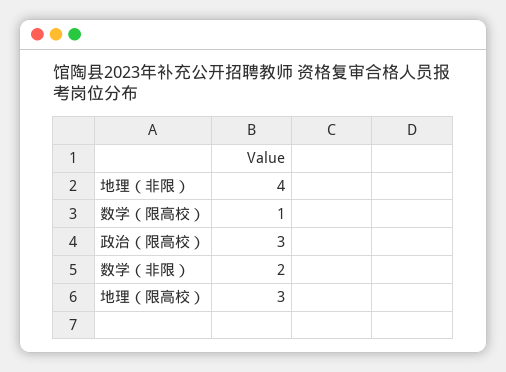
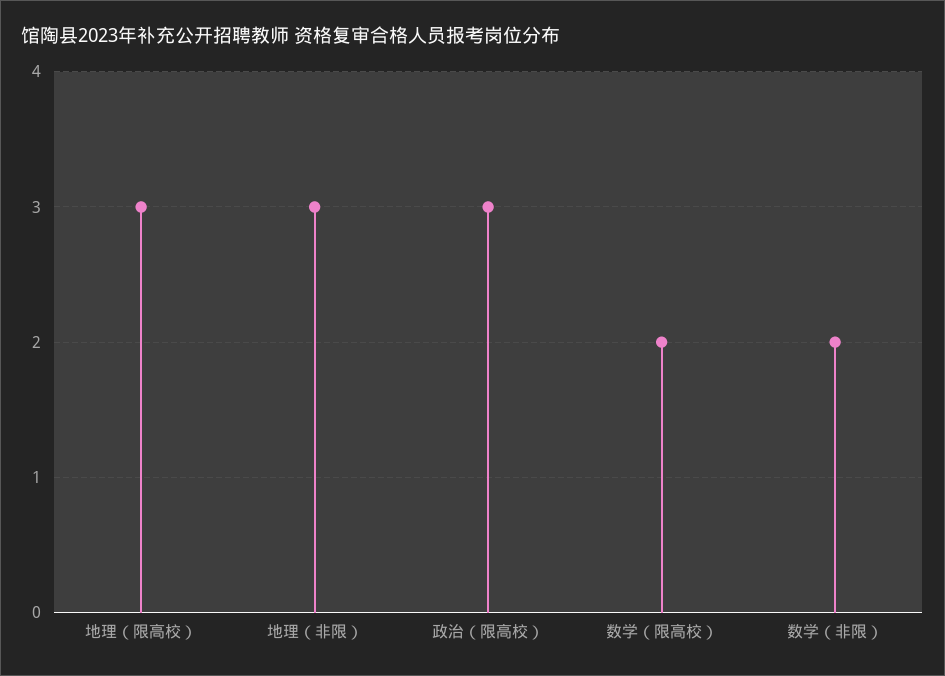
地理（非限）: 4 -> 3
数学（限高校）: 1 -> 2

